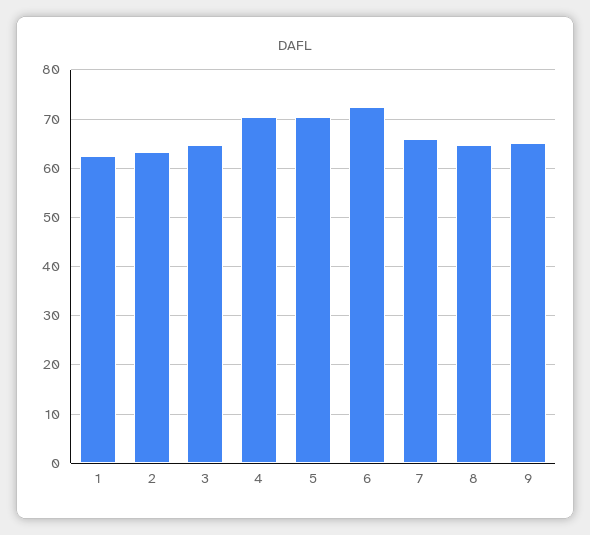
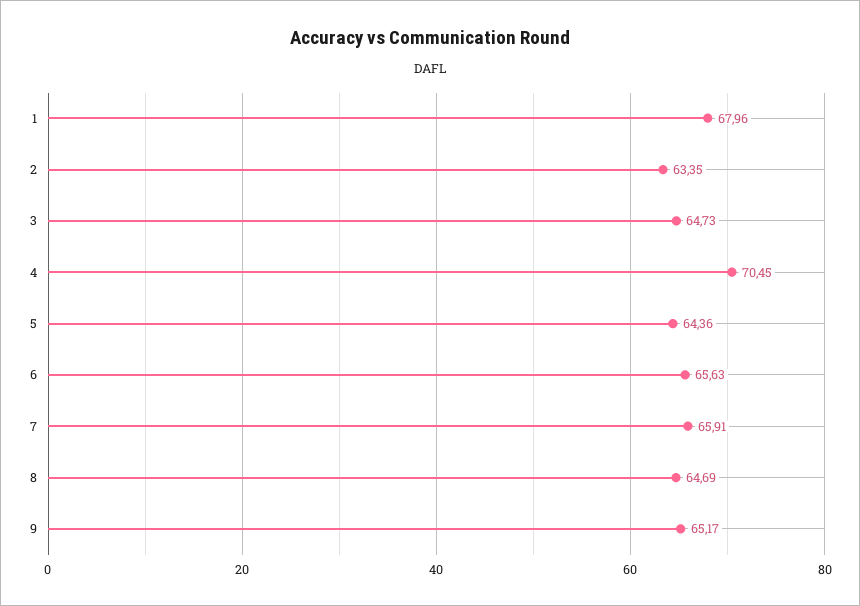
1: 62 -> 67.96
5: 70 -> 64.36
6: 72 -> 65.63

